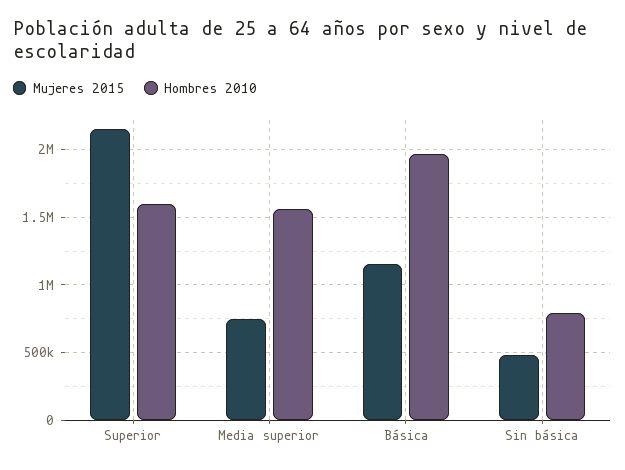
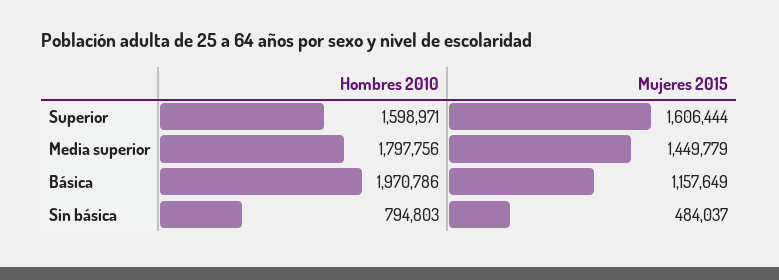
Mujeres 2015, Superior: 2150000 -> 1606444
Mujeres 2015, Media superior: 750000 -> 1449779
Hombres 2010, Media superior: 1550000 -> 1797756

